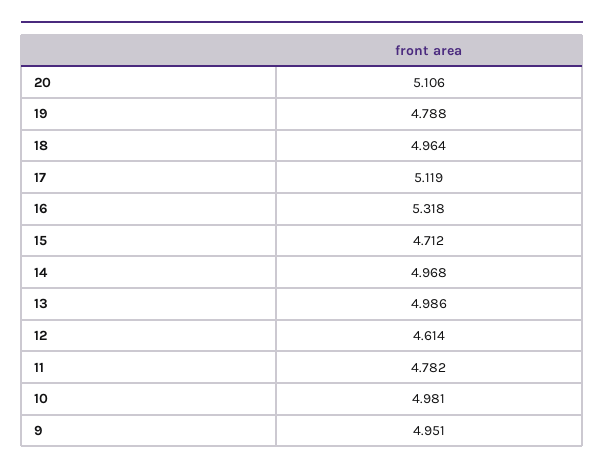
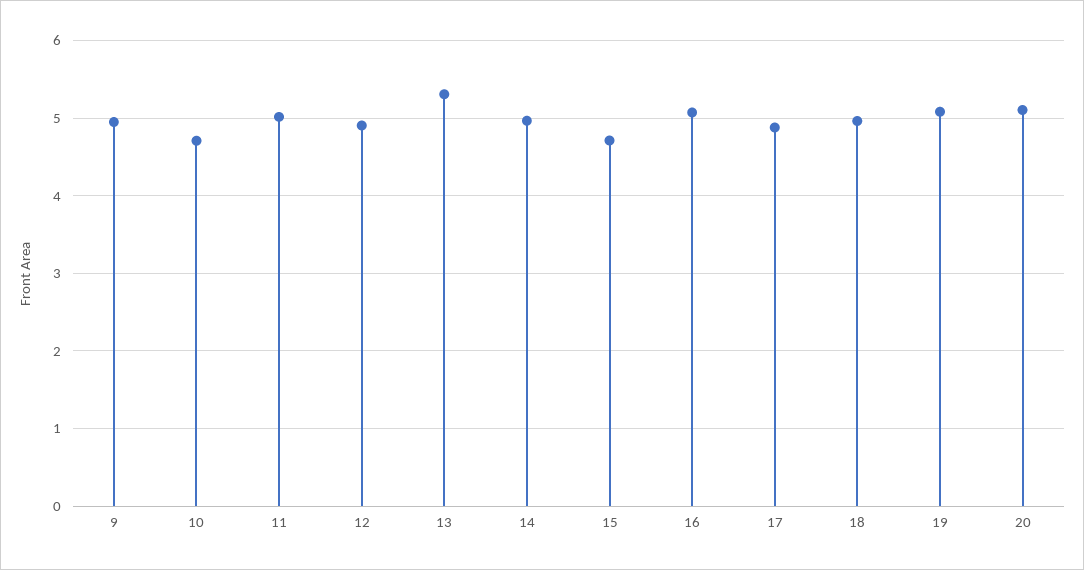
19: 4.788 -> 5.1
17: 5.119 -> 4.9
16: 5.318 -> 5.1
13: 4.986 -> 5.3
12: 4.614 -> 4.9
11: 4.782 -> 5
10: 4.981 -> 4.7

